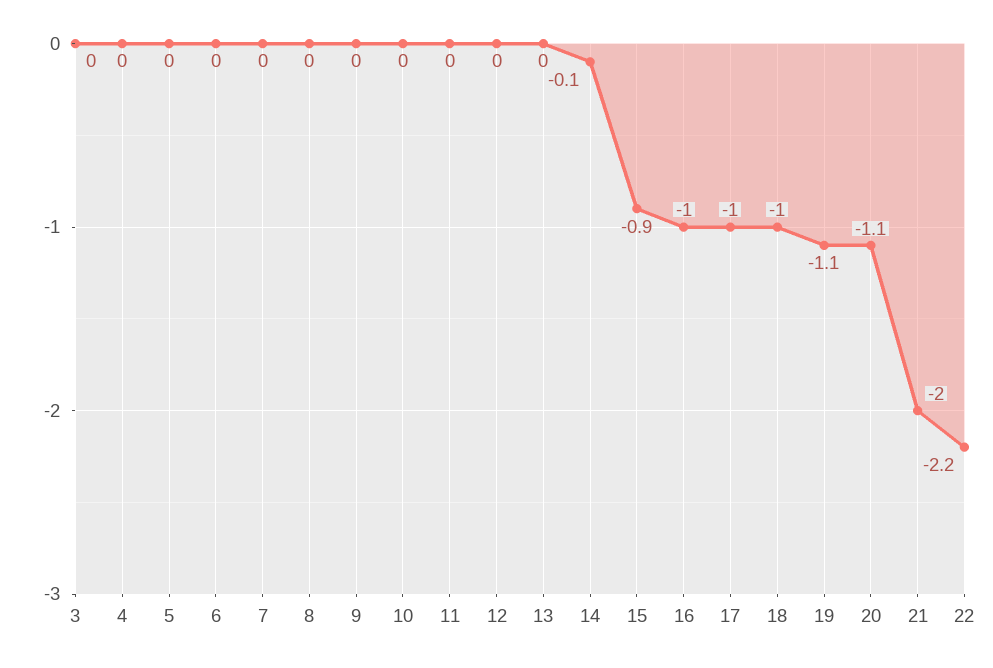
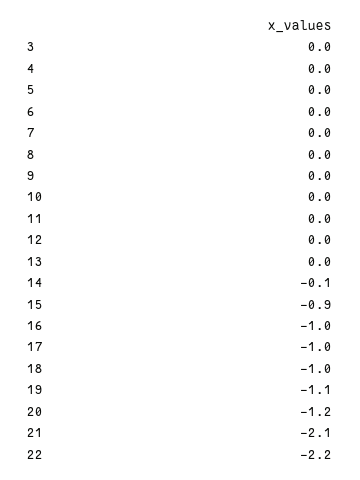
20: -1.1 -> -1.2
21: -2 -> -2.1

